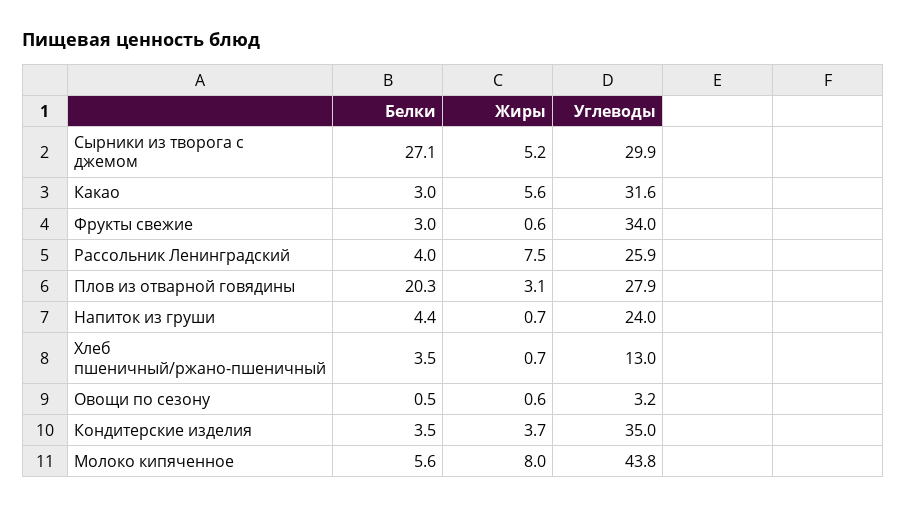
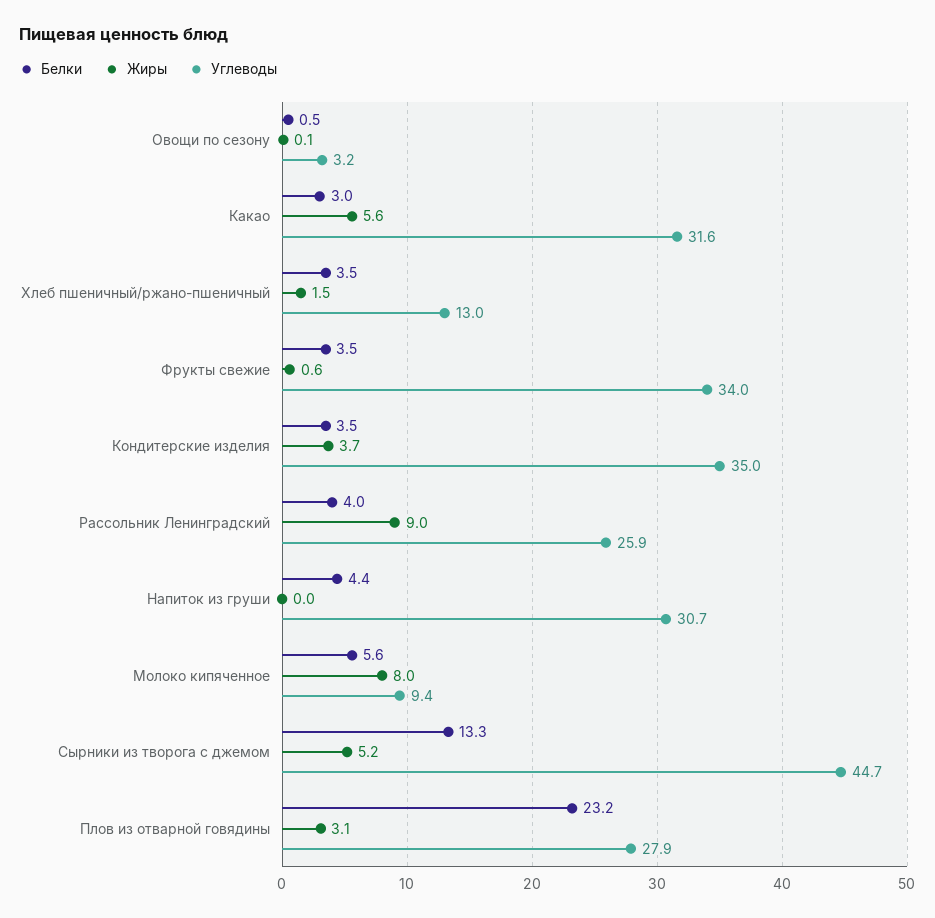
Белки, Сырники из творога с джемом: 27.1 -> 13.3
Углеводы, Сырники из творога с джемом: 29.9 -> 44.7
Белки, Фрукты свежие: 3 -> 3.5
Жиры, Рассольник Ленинградский: 7.5 -> 9
Белки, Плов из отварной говядины: 20.3 -> 23.2
Жиры, Напиток из груши: 0.7 -> 0
Углеводы, Напиток из груши: 24 -> 30.7
Жиры, Хлеб пшеничный/ржано-пшеничный: 0.7 -> 1.5
Жиры, Овощи по сезону: 0.6 -> 0.1
Углеводы, Молоко кипяченное: 43.8 -> 9.4

